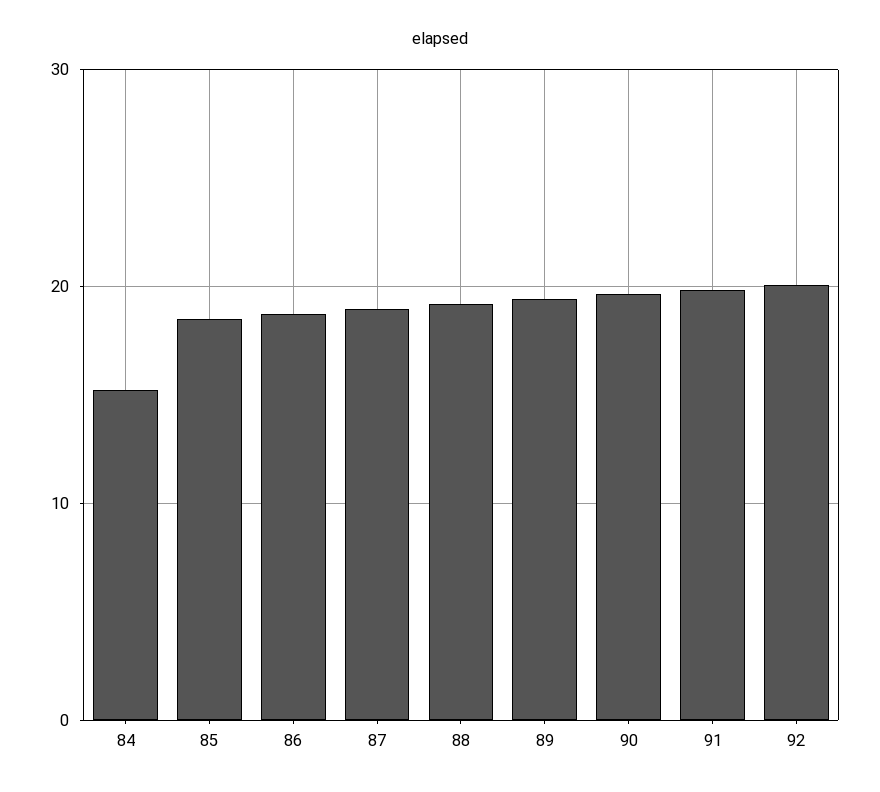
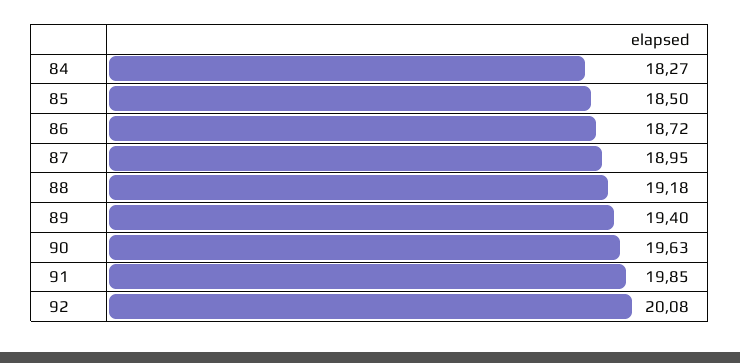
84: 15 -> 18.27

